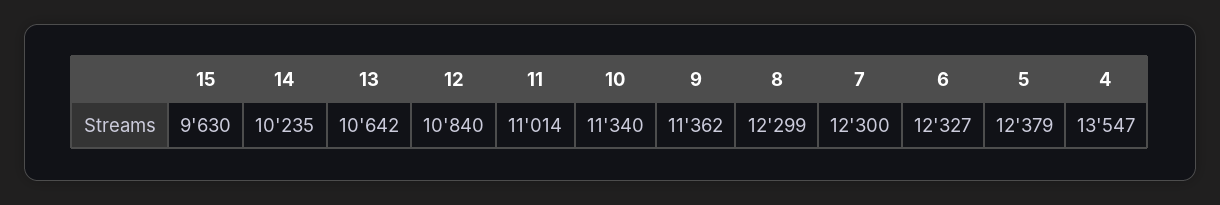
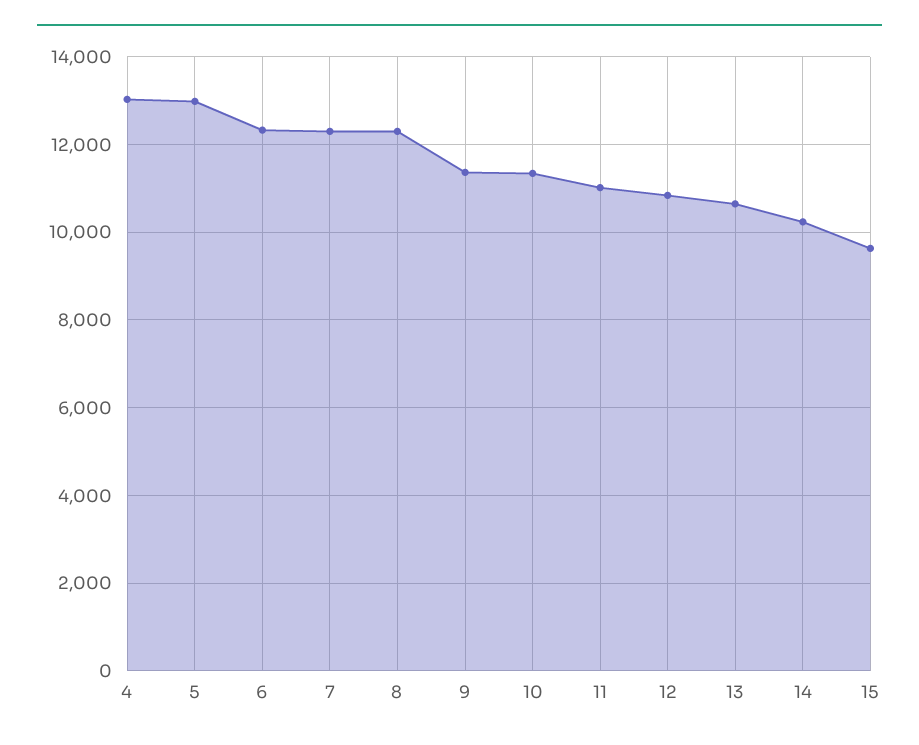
5: 12379 -> 13000
4: 13547 -> 13000

